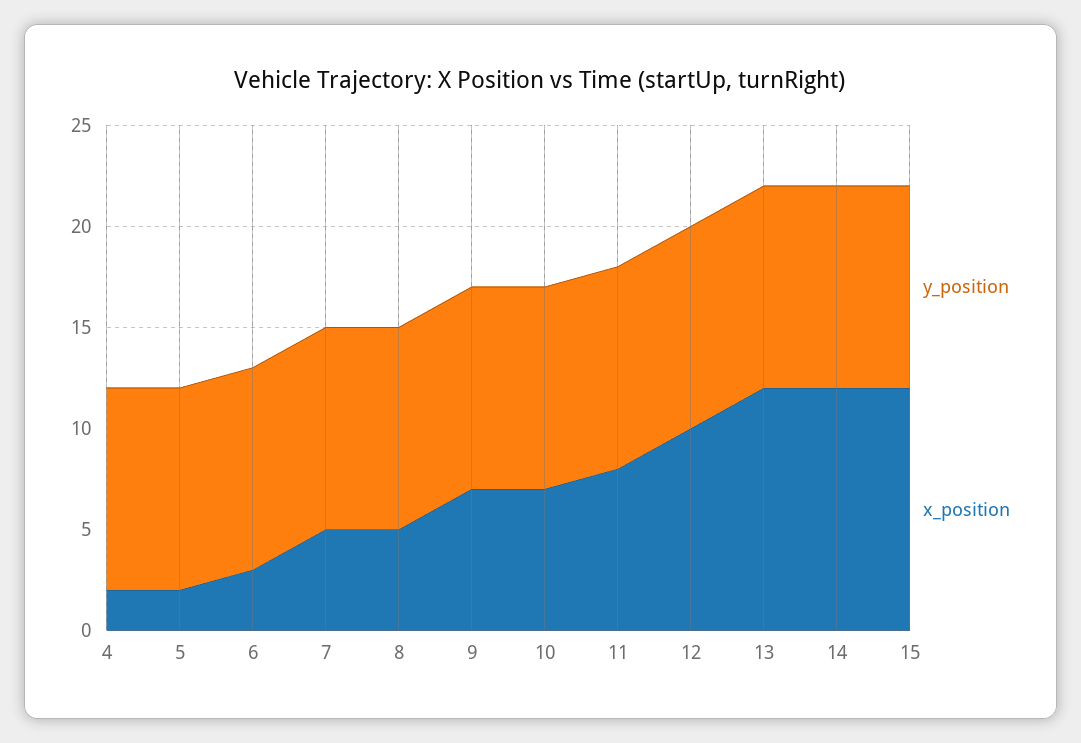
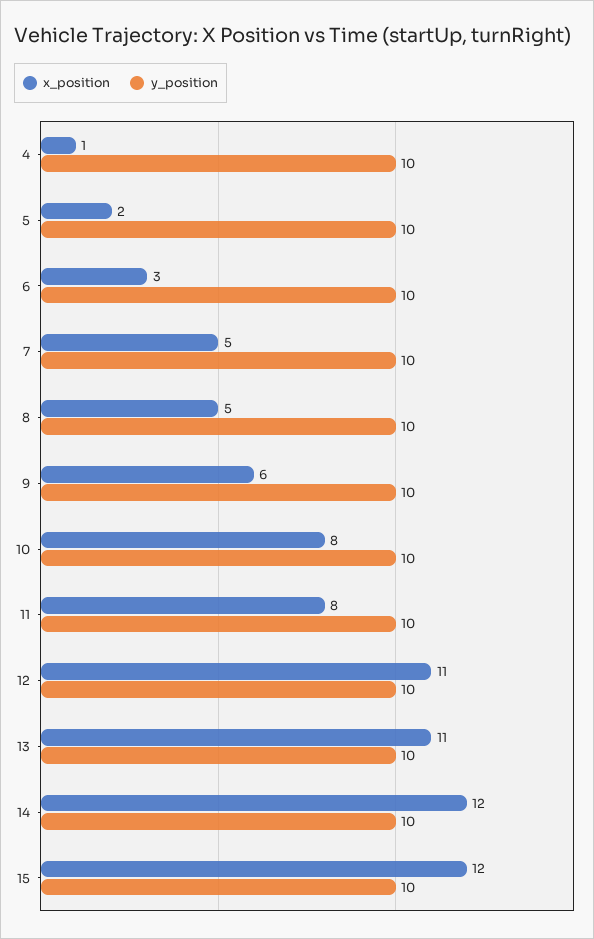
x_position, 4: 2 -> 1
x_position, 9: 7 -> 6
x_position, 10: 7 -> 8
x_position, 12: 10 -> 11
x_position, 13: 12 -> 11

